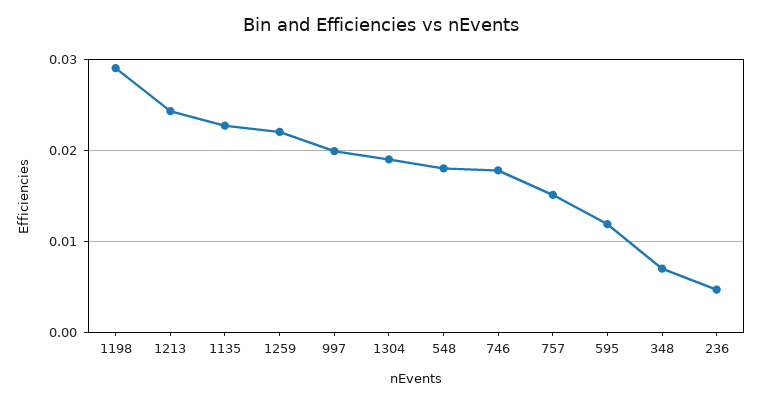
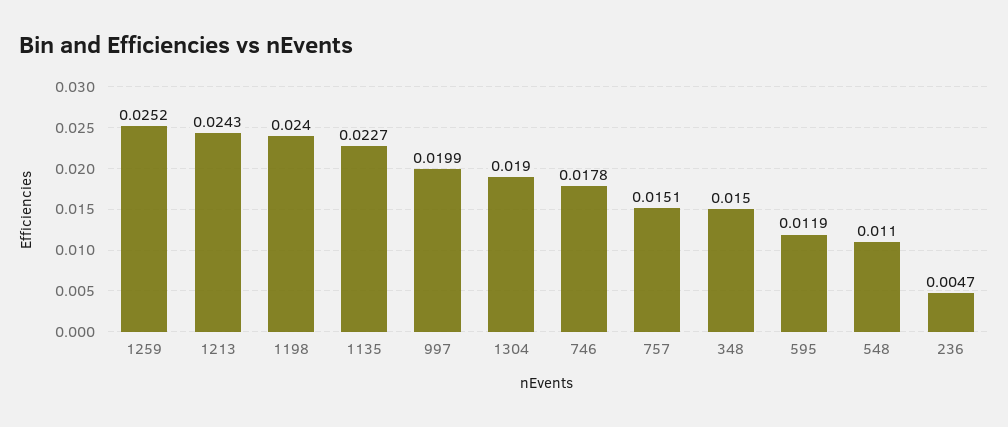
1198: 0.029 -> 0.024
1259: 0.022 -> 0.0252
548: 0.018 -> 0.011
348: 0.007 -> 0.015

